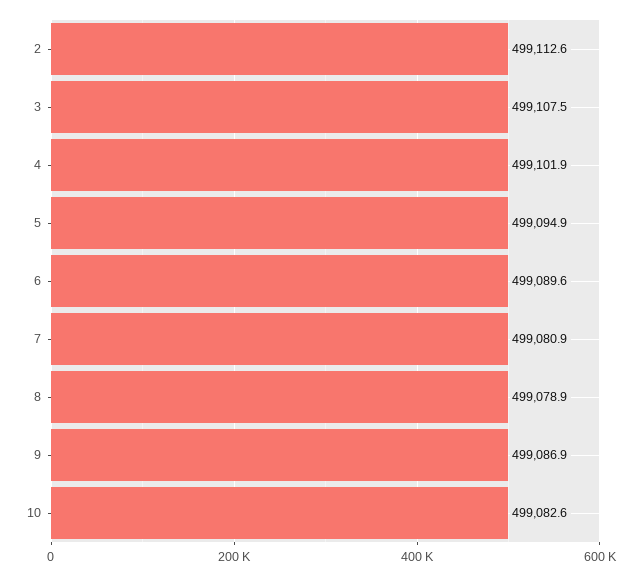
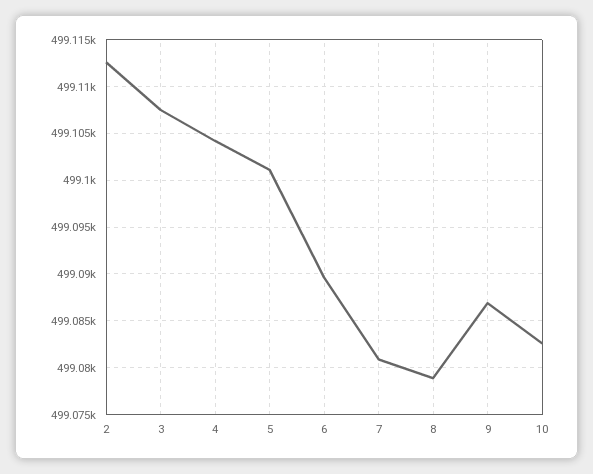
4: 499101.9 -> 499104
5: 499094.9 -> 499101

